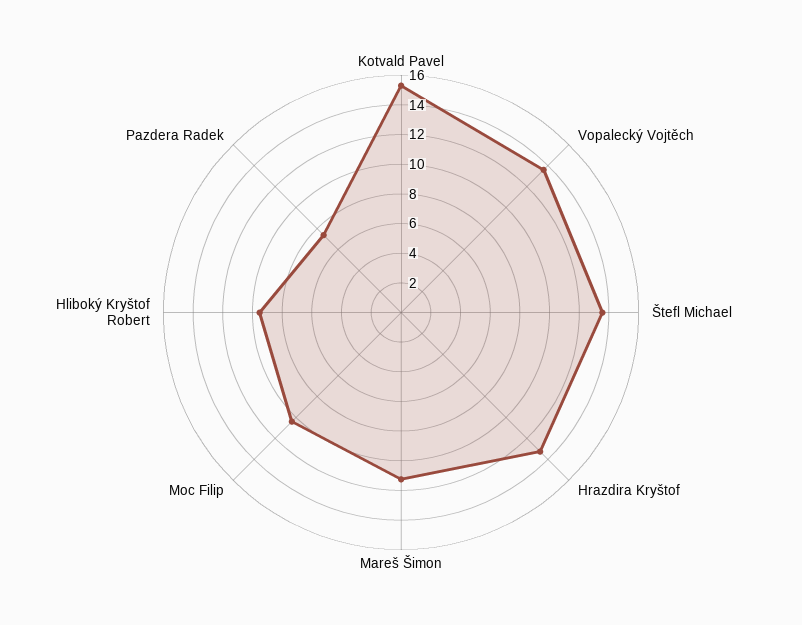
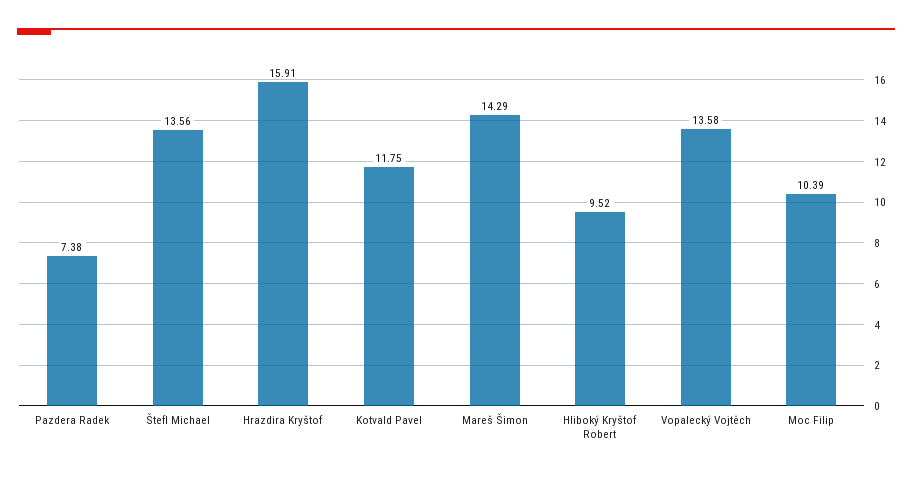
Kotvald Pavel: 15 -> 11.75
Hrazdira Kryštof: 13 -> 15.91
Mareš Šimon: 11 -> 14.29

